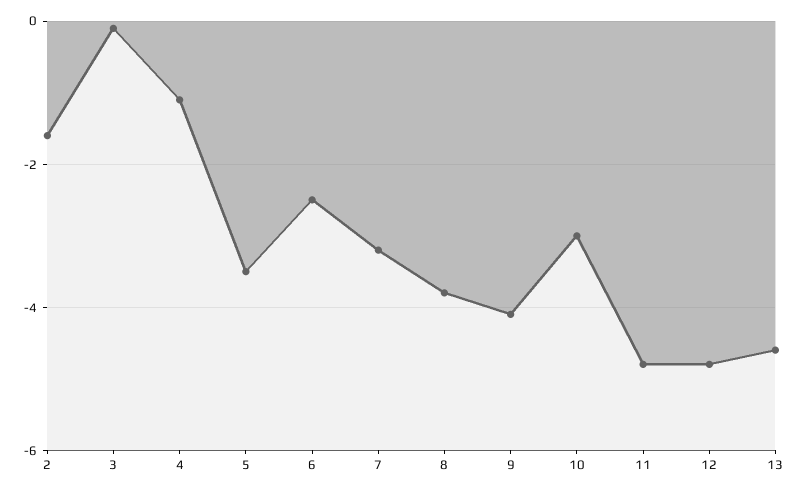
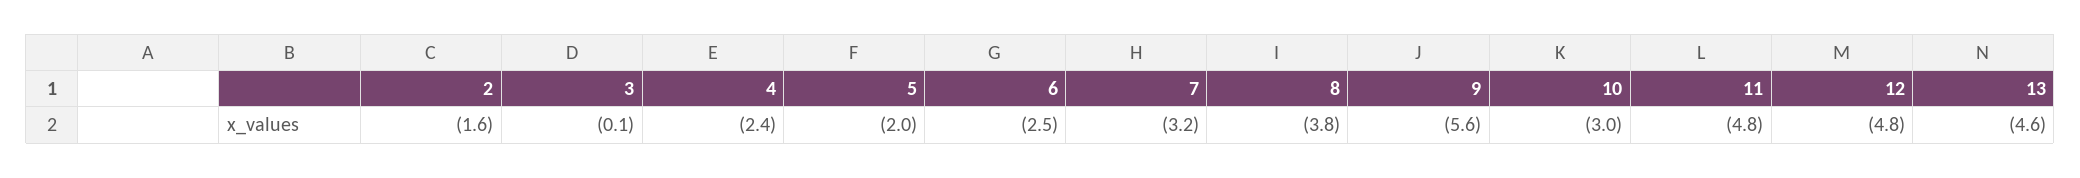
4: -1 -> -2.4
5: -3.5 -> -2
9: -4 -> -5.6

